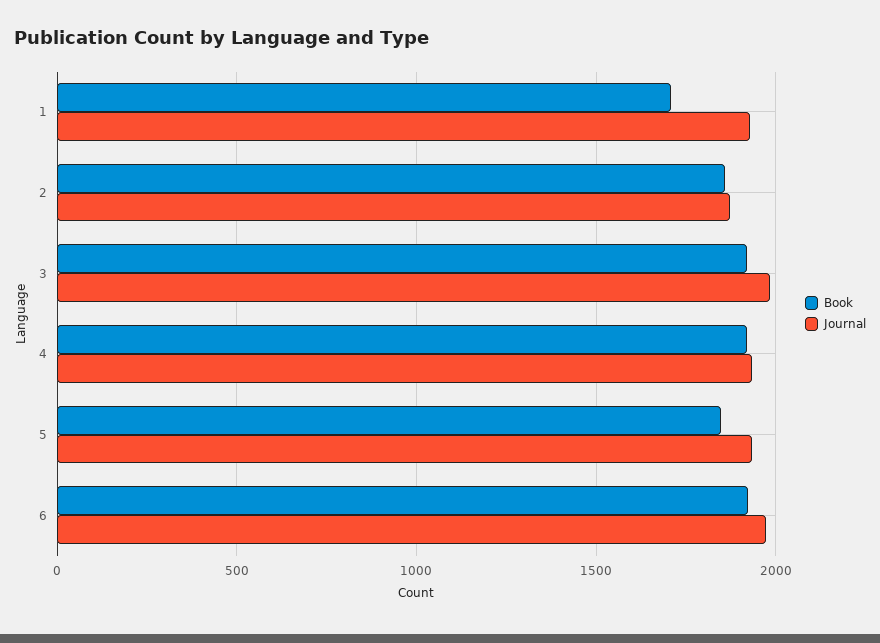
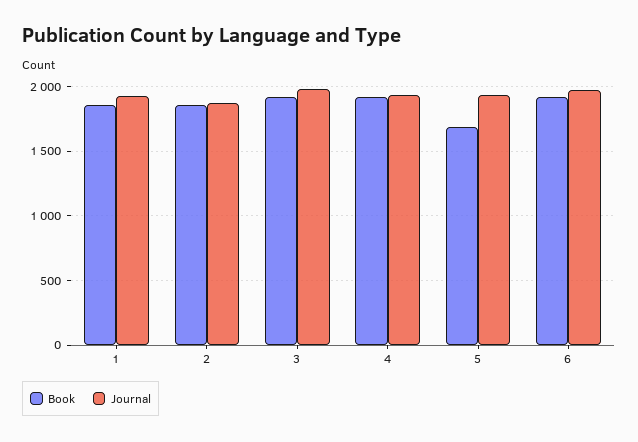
Book, 1: 1700 -> 1850
Book, 5: 1850 -> 1700

